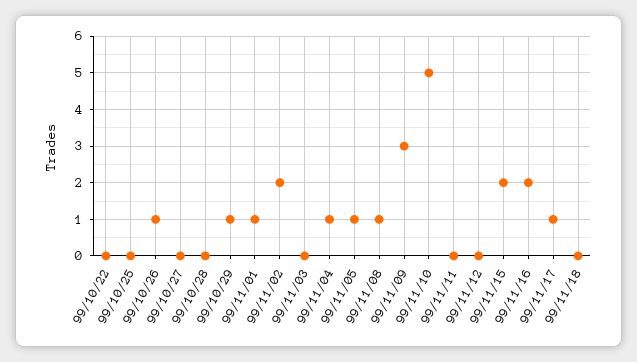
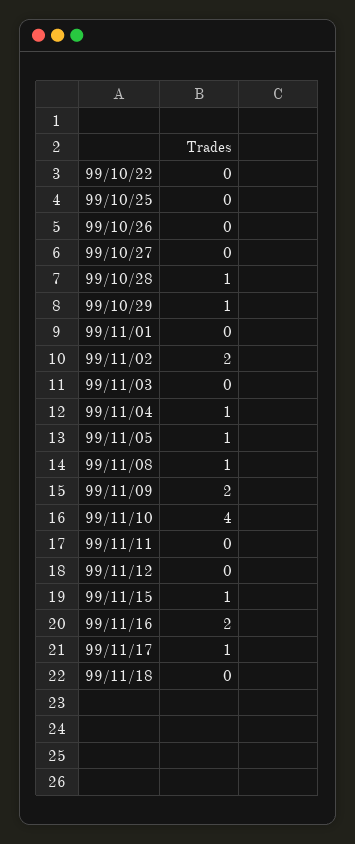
99/10/26: 1 -> 0
99/10/28: 0 -> 1
99/11/01: 1 -> 0
99/11/09: 3 -> 2
99/11/10: 5 -> 4
99/11/15: 2 -> 1

